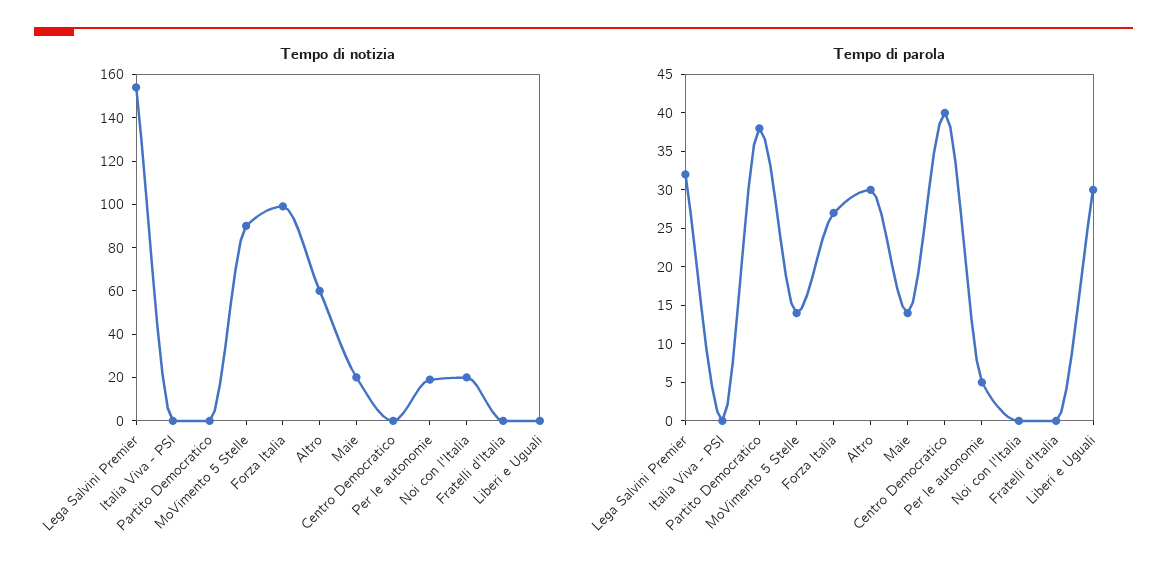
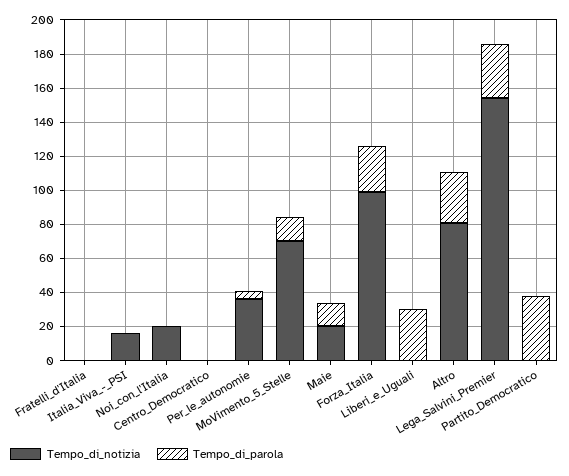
Tempo di notizia, Italia Viva - PSI: 0 -> 15
Tempo di notizia, MoVimento 5 Stelle: 90 -> 70
Tempo di notizia, Altro: 60 -> 80
Tempo di notizia, Per le autonomie: 20 -> 35
Tempo di parola, Centro Democratico: 40 -> 0

